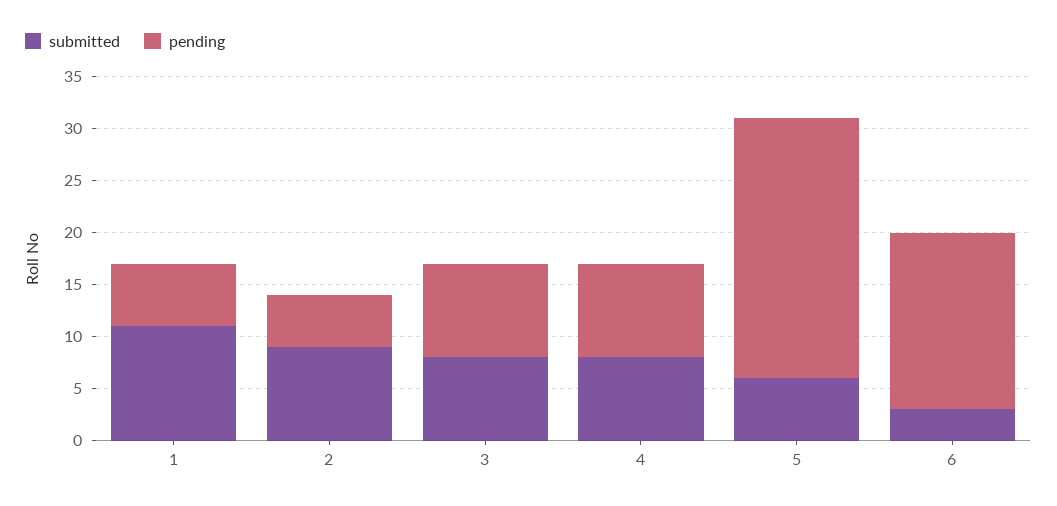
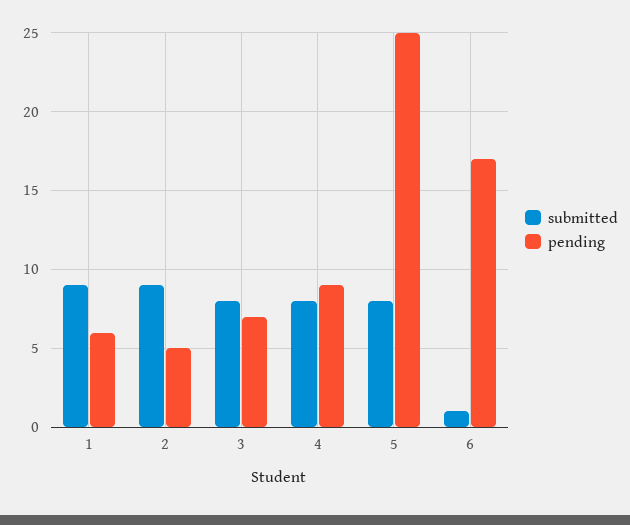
submitted, 1: 11 -> 9
pending, 3: 9 -> 7
submitted, 5: 6 -> 8
submitted, 6: 3 -> 1

